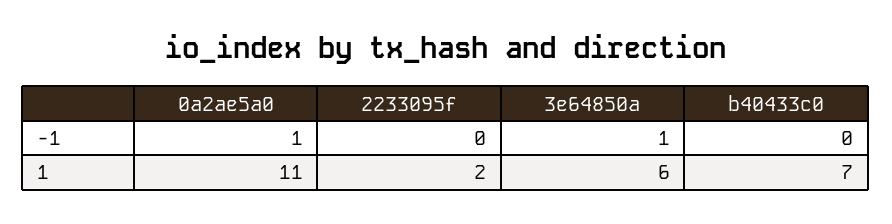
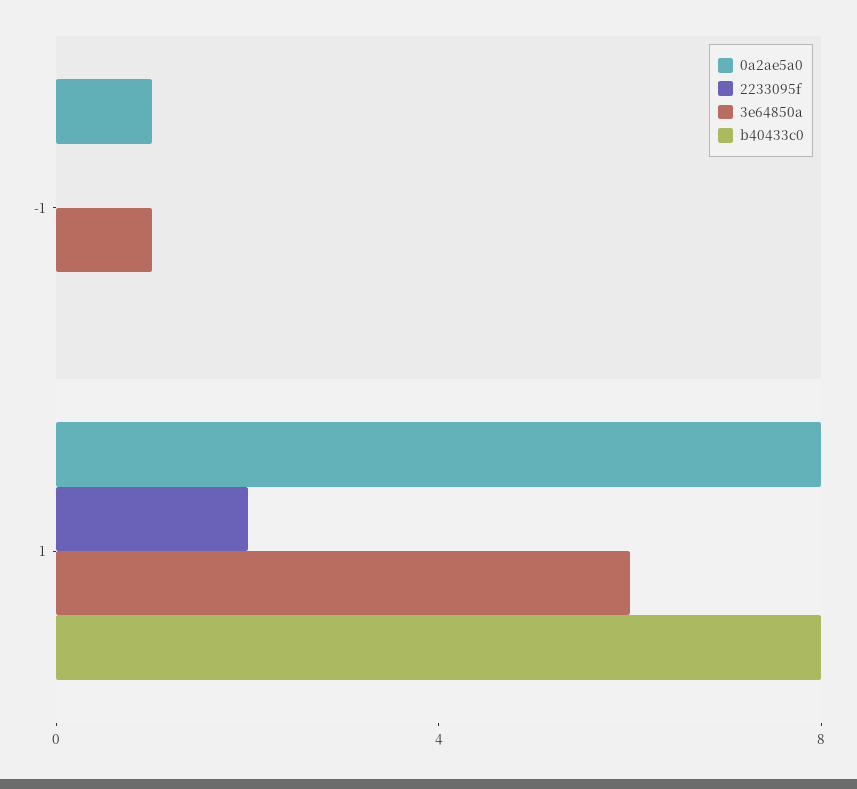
0a2ae5a0, 1: 11 -> 8
b40433c0, 1: 7 -> 8

